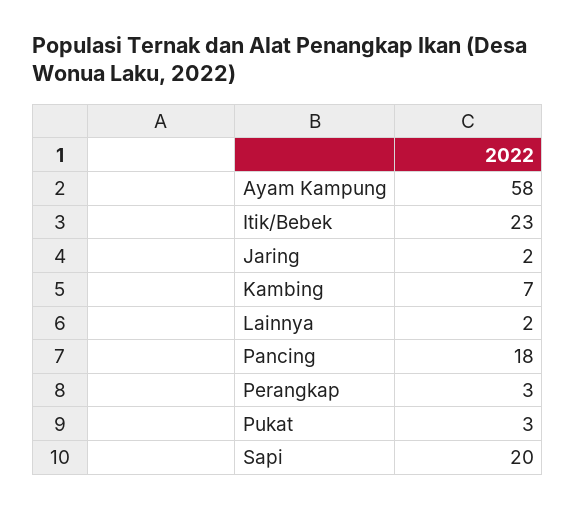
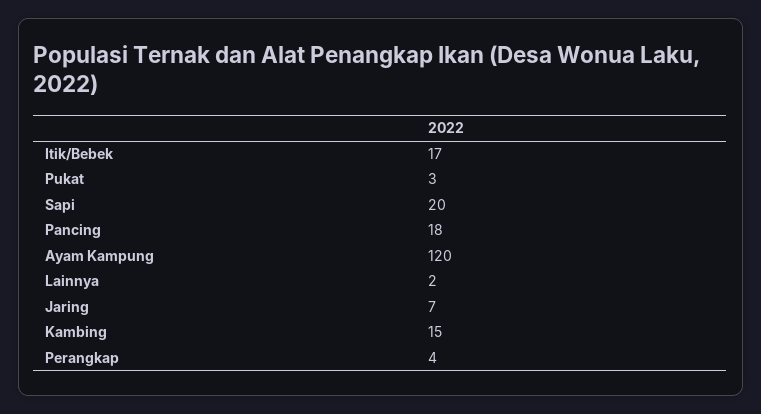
Ayam Kampung: 58 -> 120
Itik/Bebek: 23 -> 17
Jaring: 2 -> 7
Kambing: 7 -> 15
Perangkap: 3 -> 4

